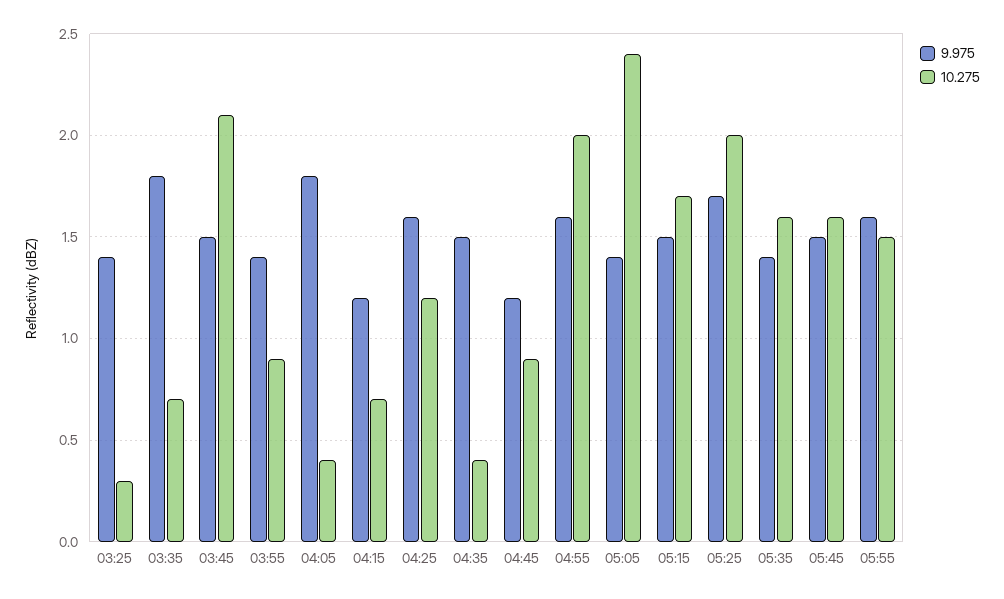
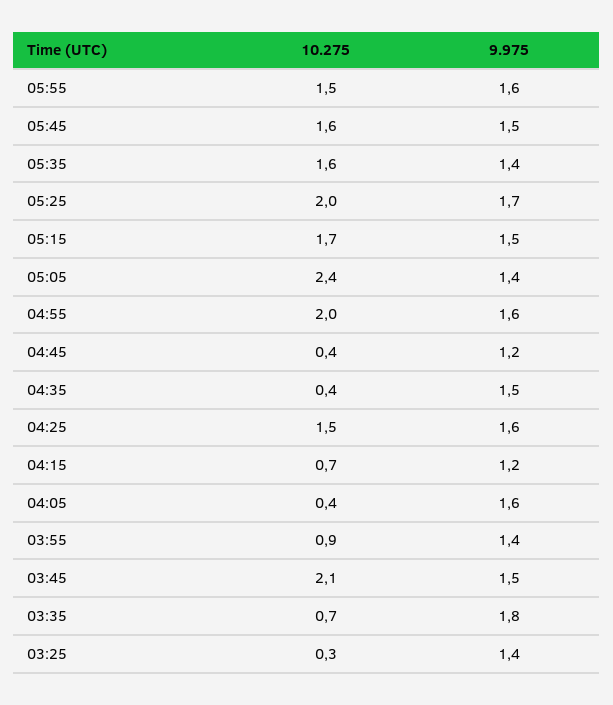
9.975, 04:05: 1.8 -> 1.6
10.275, 04:25: 1.2 -> 1.5
10.275, 04:45: 0.9 -> 0.4

